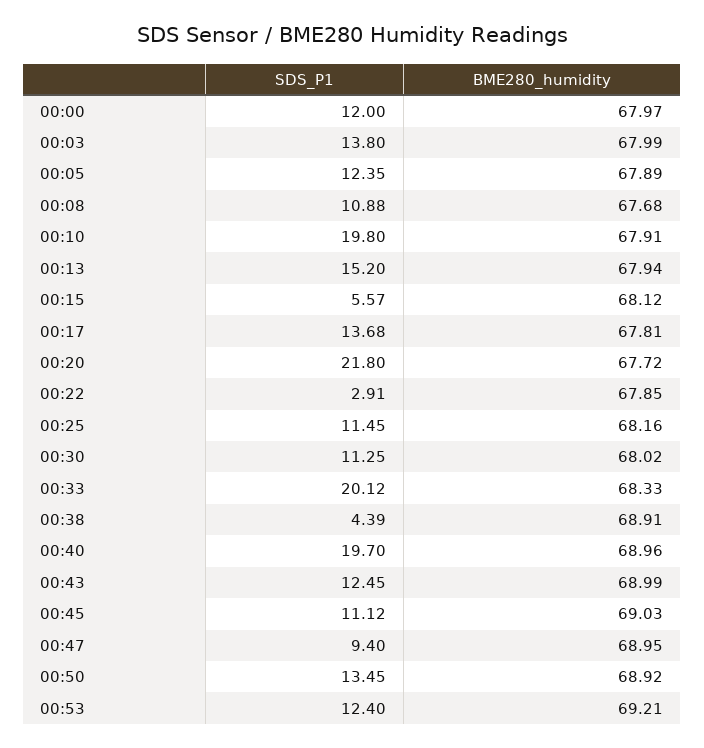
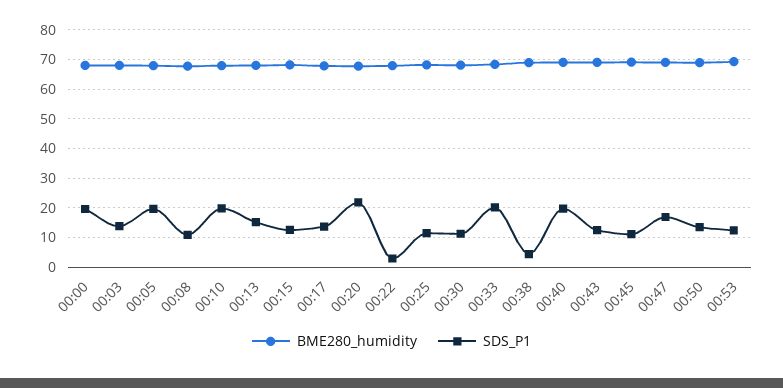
SDS_P1, 00:00: 12 -> 20
SDS_P1, 00:05: 12.35 -> 20
SDS_P1, 00:15: 5.57 -> 12.5
SDS_P1, 00:47: 9.4 -> 17.5

